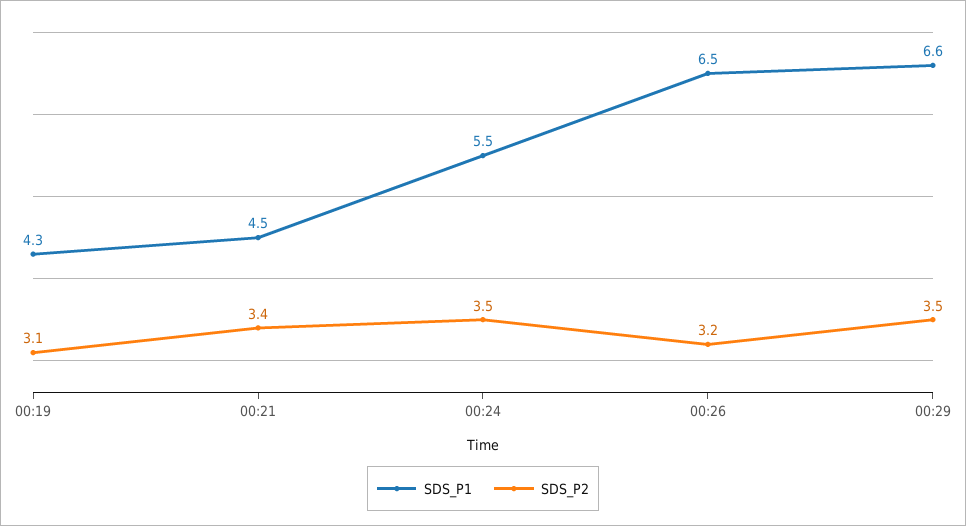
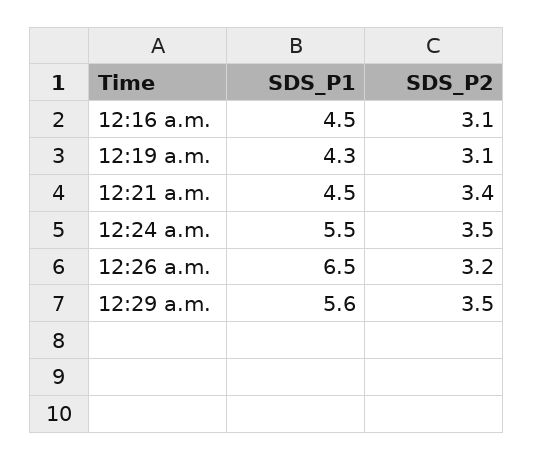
SDS_P1, 00:29: 6.6 -> 5.6
SDS_P1, 12:16 a.m.: none -> 4.5
SDS_P2, 12:16 a.m.: none -> 3.1

